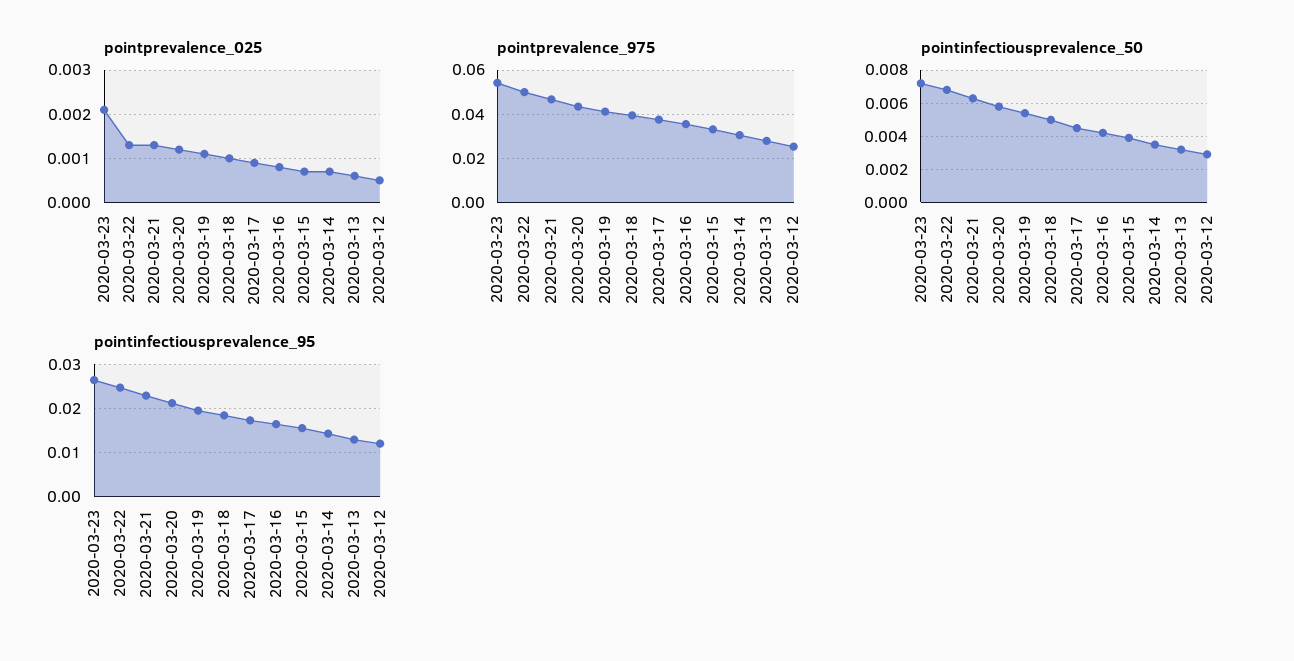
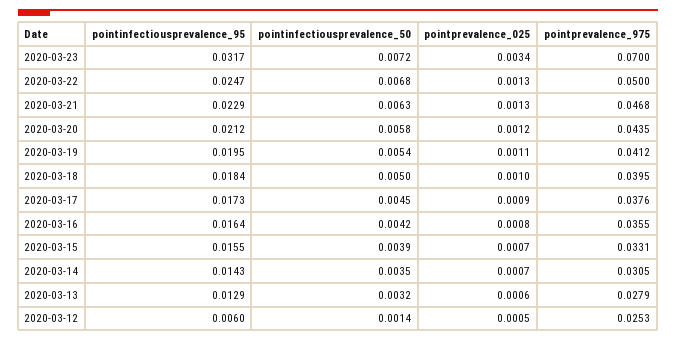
pointprevalence_025, 2020-03-23: 0.002 -> 0.0034
pointprevalence_975, 2020-03-23: 0.055 -> 0.07
pointinfectiousprevalence_50, 2020-03-12: 0.003 -> 0.0014
pointinfectiousprevalence_95, 2020-03-23: 0.026 -> 0.0317
pointinfectiousprevalence_95, 2020-03-12: 0.012 -> 0.006

